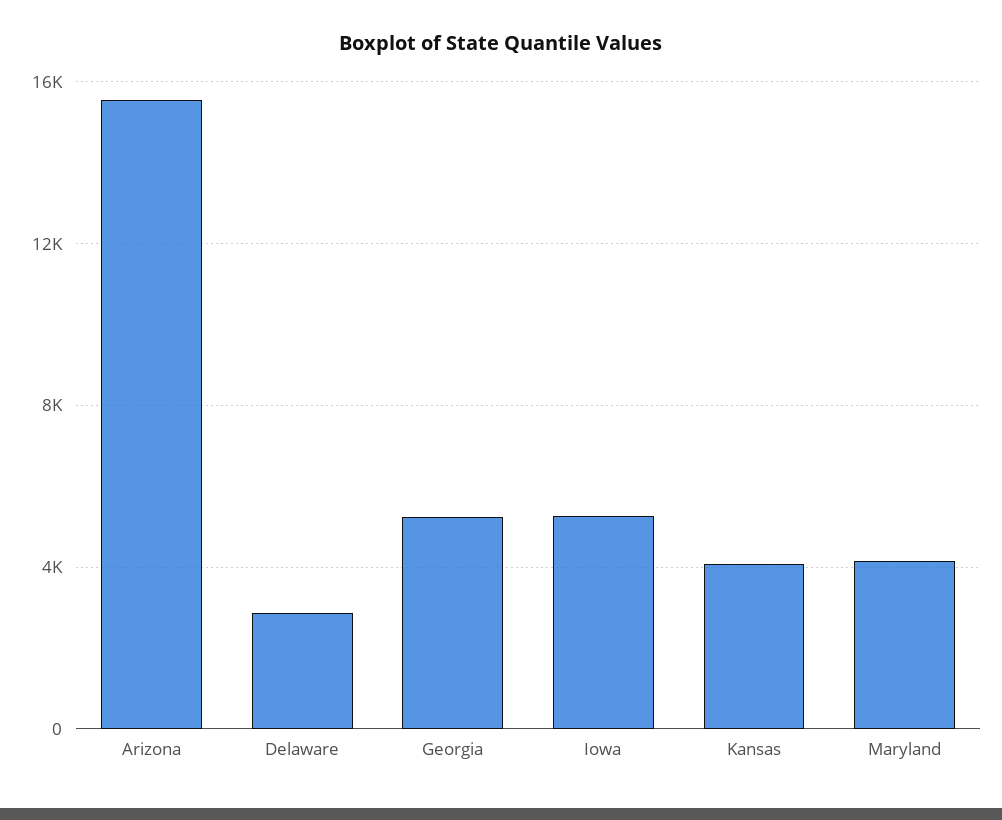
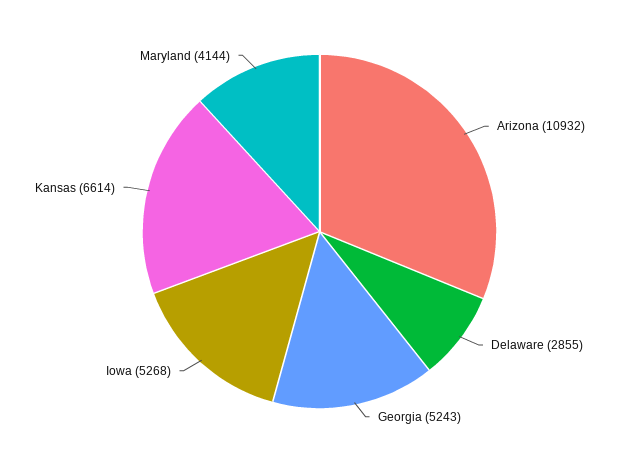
Arizona: 15500 -> 10932
Kansas: 4000 -> 6614

